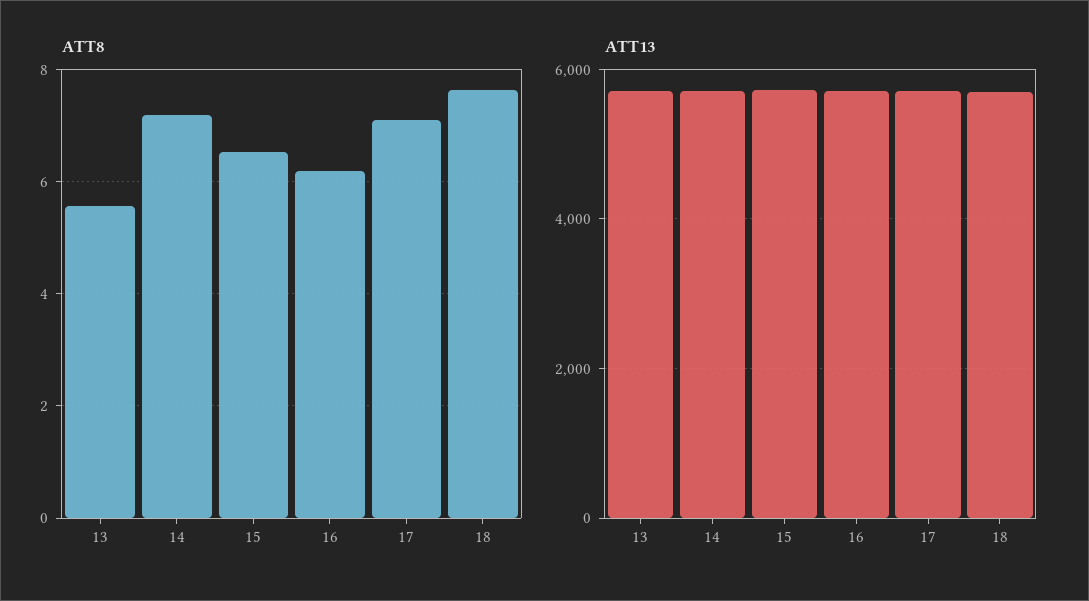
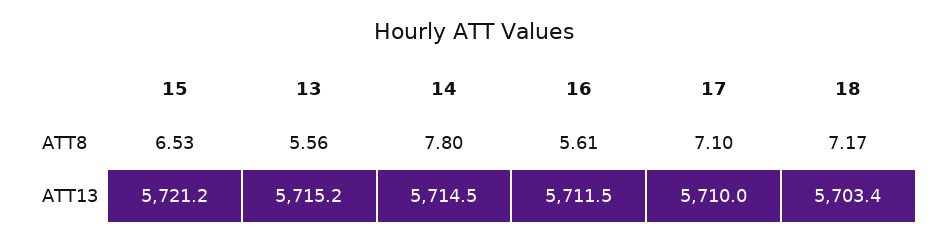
ATT8, 14: 7.2 -> 7.8
ATT8, 16: 6.2 -> 5.61
ATT8, 18: 7.6 -> 7.17

